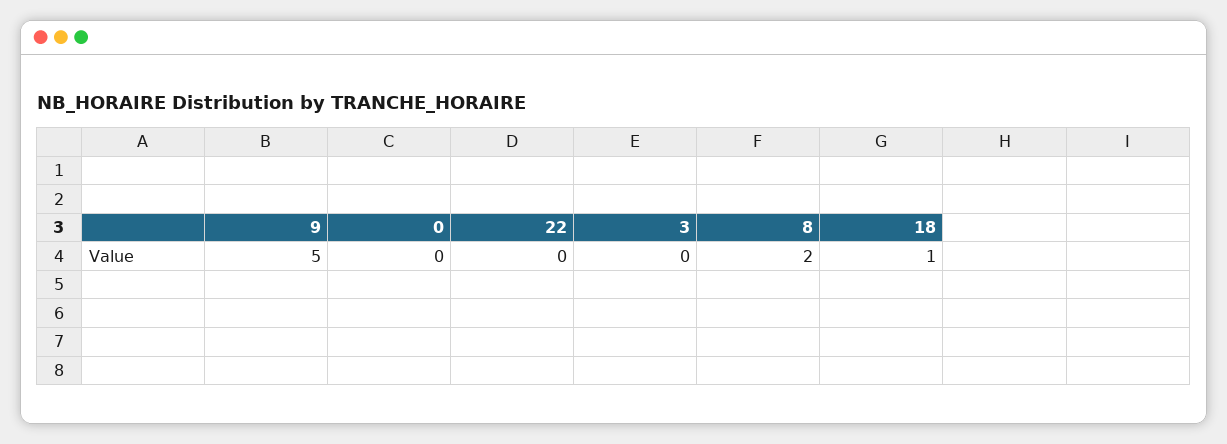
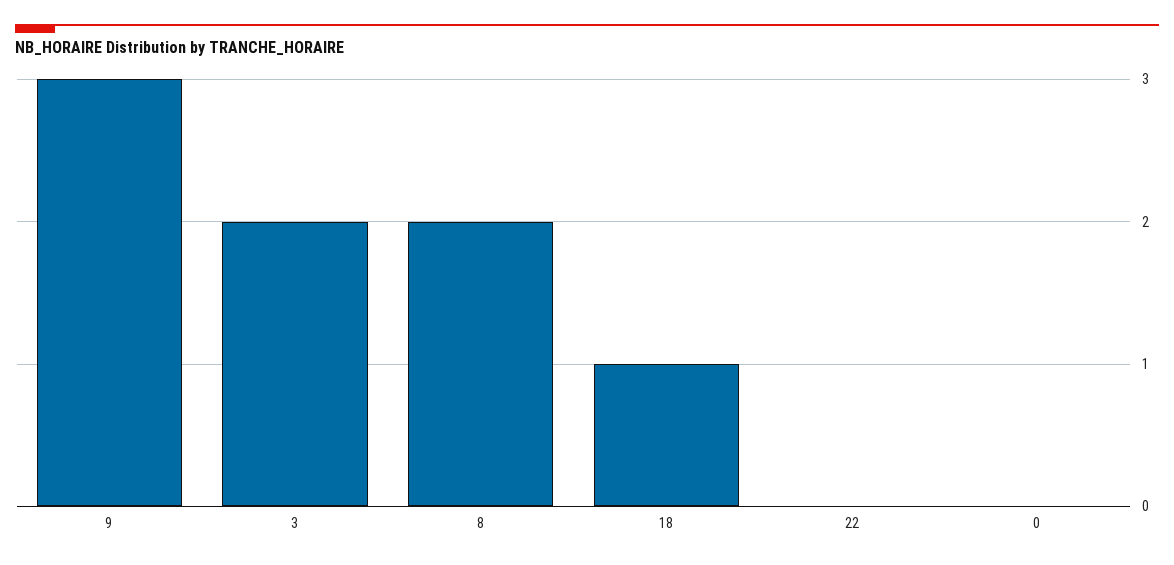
9: 5 -> 3
3: 0 -> 2

